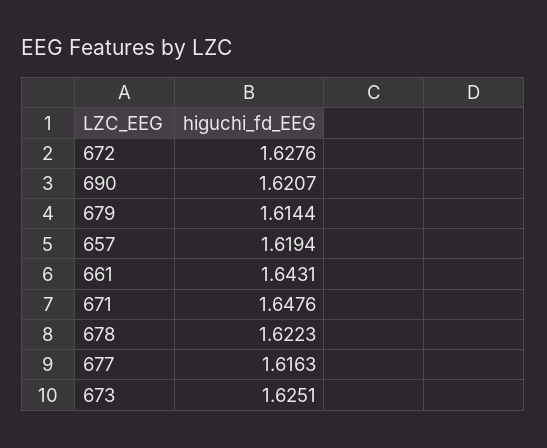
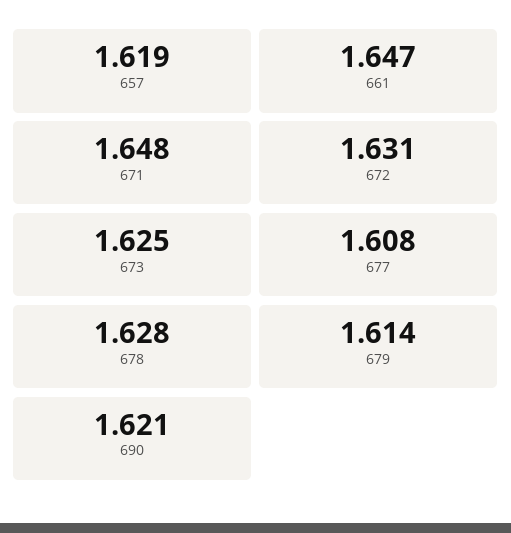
672: 1.6276 -> 1.631
661: 1.6431 -> 1.647
678: 1.6223 -> 1.628
677: 1.6163 -> 1.608

